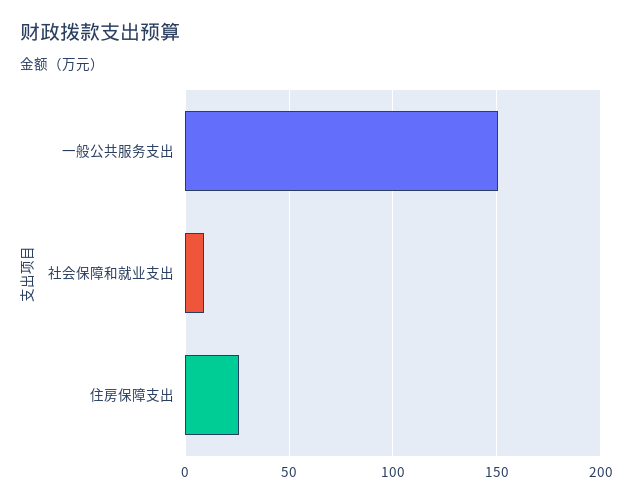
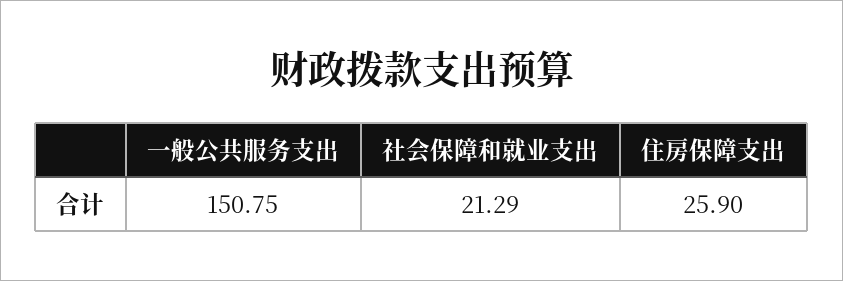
社会保障和就业支出: 10 -> 21.29

